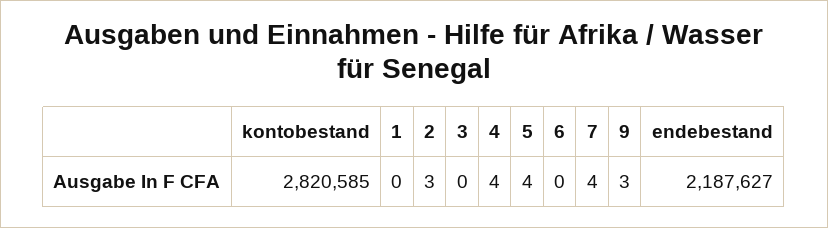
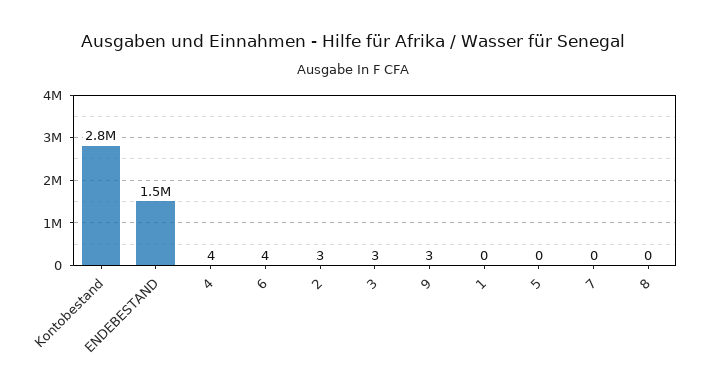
3: 0 -> 3
5: 4 -> 0
6: 0 -> 4
7: 4 -> 0
endebestand: 2187627 -> 1500000
8: none -> 0

